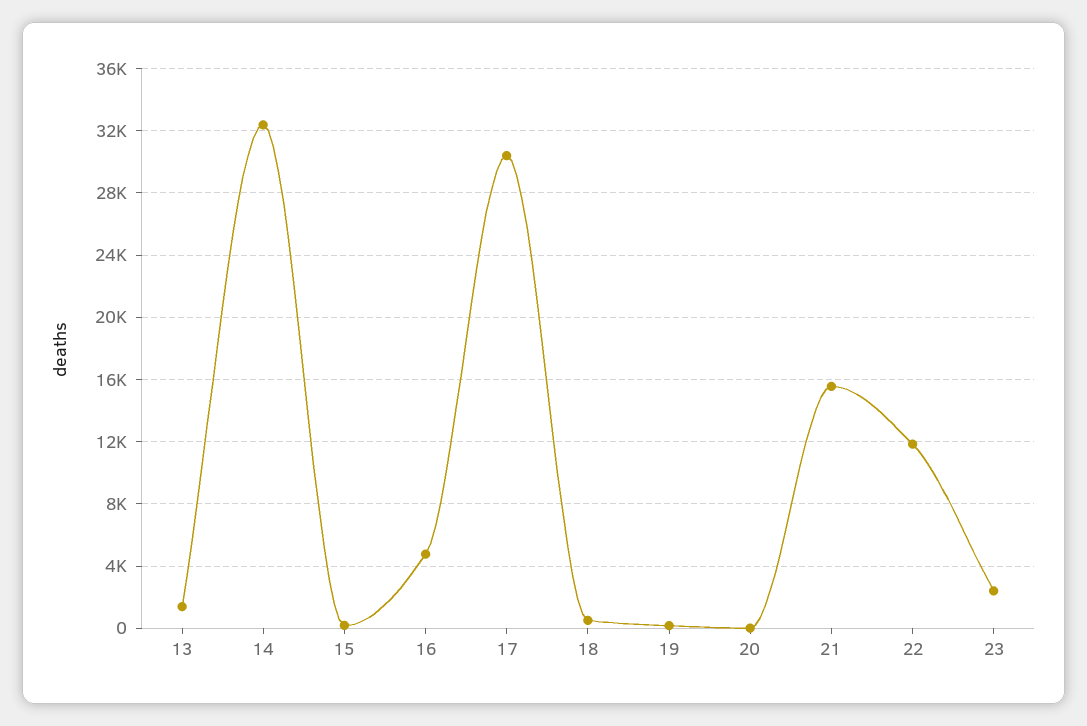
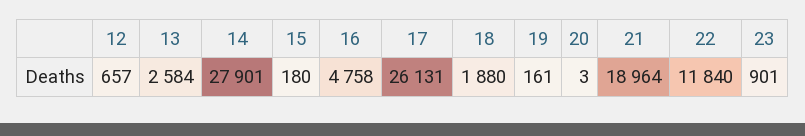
13: 1500 -> 2584
14: 32500 -> 27901
17: 30500 -> 26131
18: 500 -> 1880
21: 15500 -> 18964
23: 2500 -> 901
12: none -> 657

